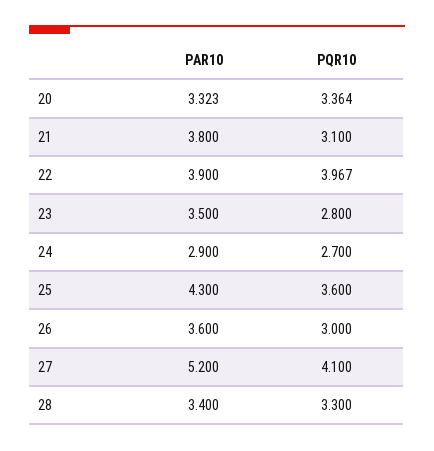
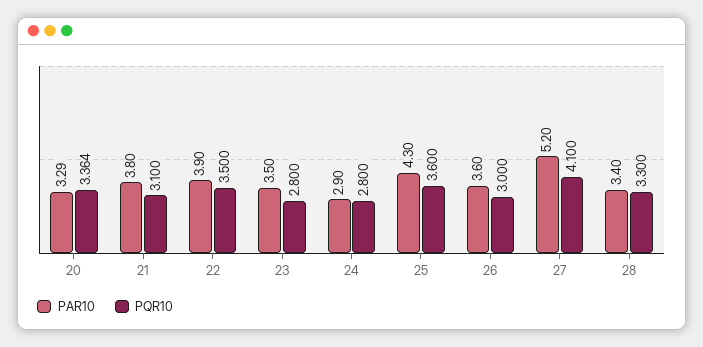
PAR10, 20: 3.323 -> 3.29
PQR10, 22: 3.967 -> 3.5
PQR10, 24: 2.7 -> 2.8

